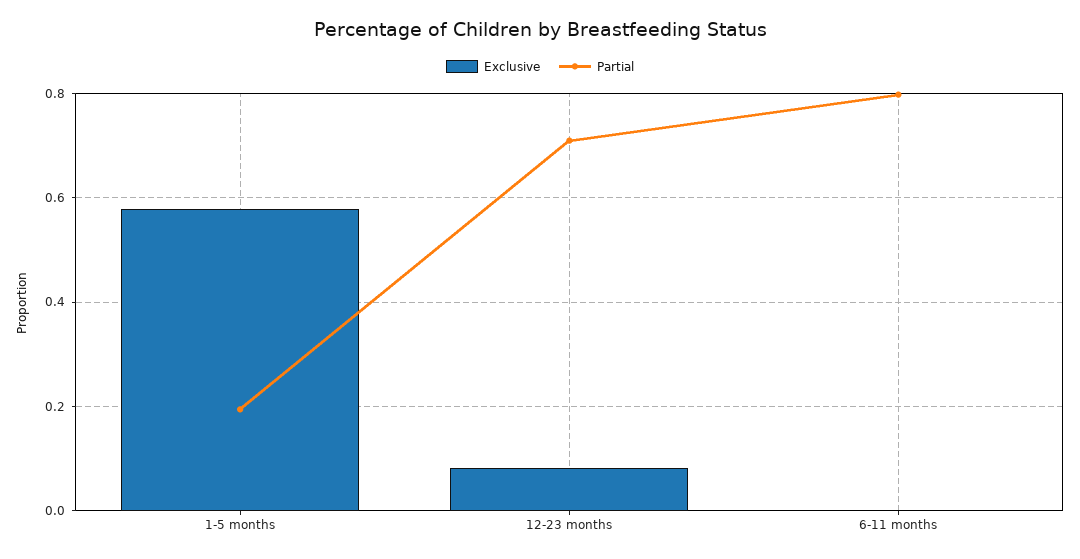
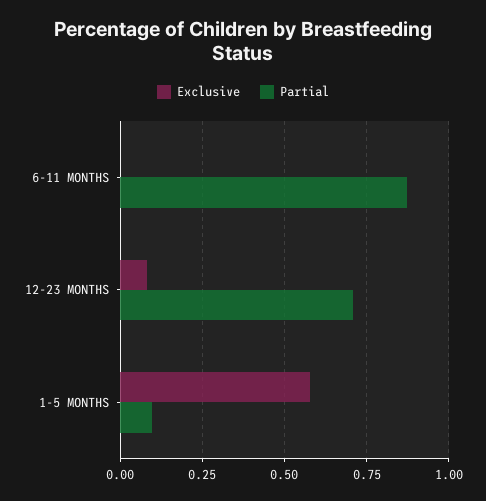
Partial, 1-5 months: 0.2 -> 0.1
Partial, 6-11 months: 0.8 -> 0.875

